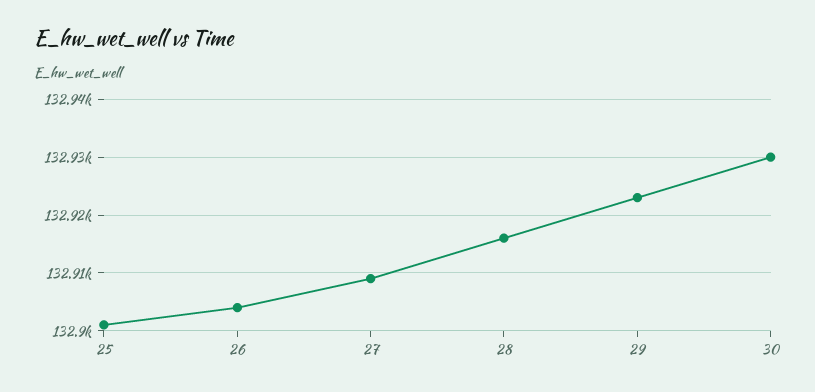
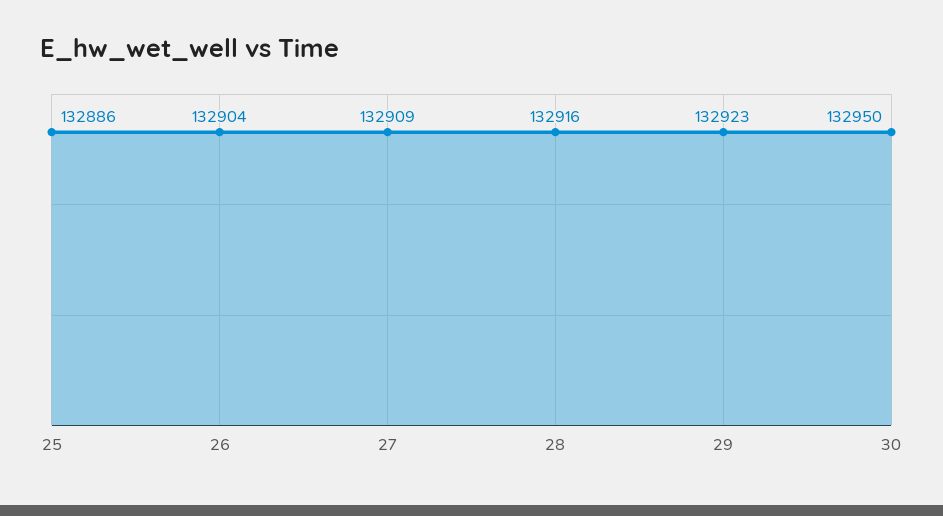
25: 132900 -> 132886
30: 132930 -> 132950

